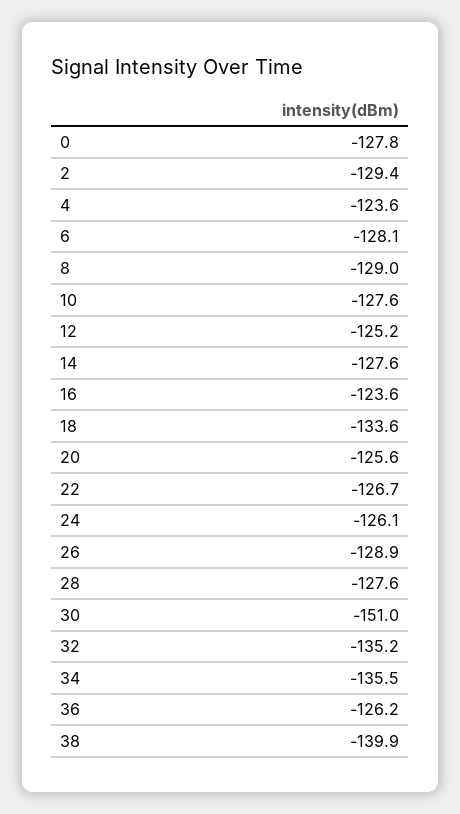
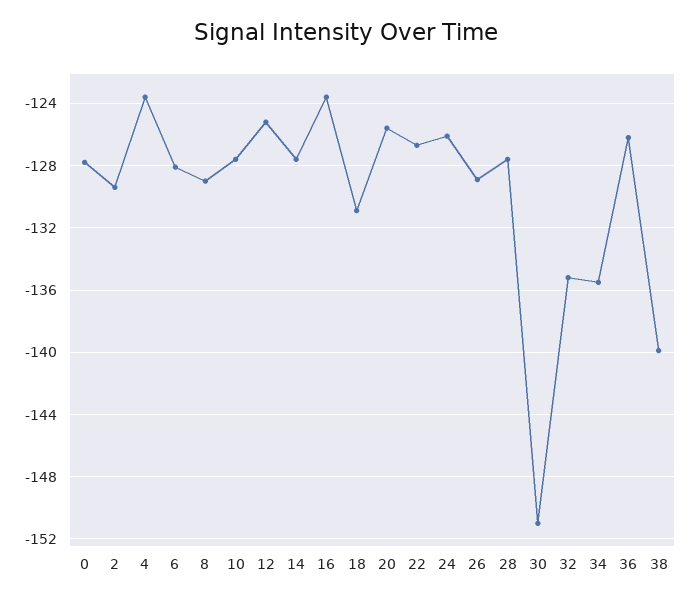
18: -133.6 -> -131

